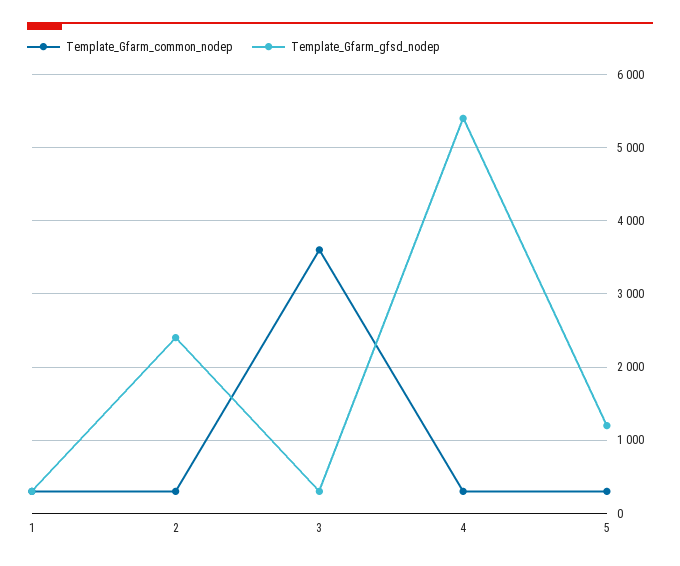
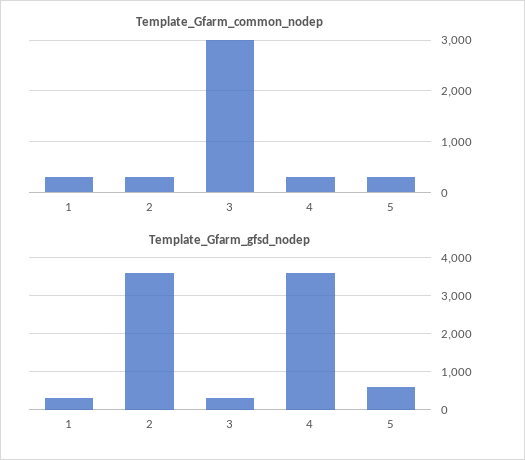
Template_Gfarm_gfsd_nodep, 2: 2400 -> 3600
Template_Gfarm_common_nodep, 3: 3600 -> 3000
Template_Gfarm_gfsd_nodep, 4: 5400 -> 3600
Template_Gfarm_gfsd_nodep, 5: 1200 -> 600

